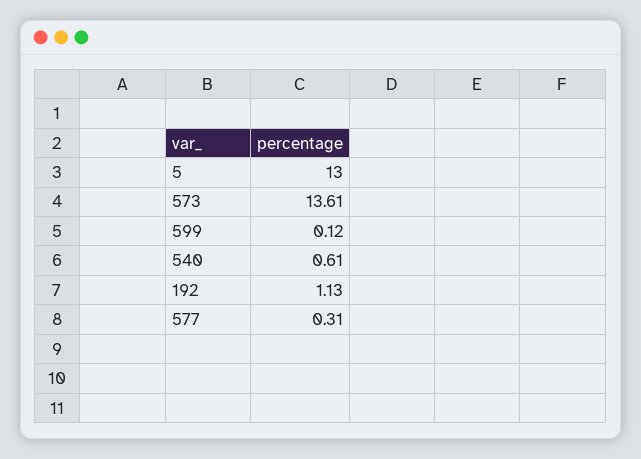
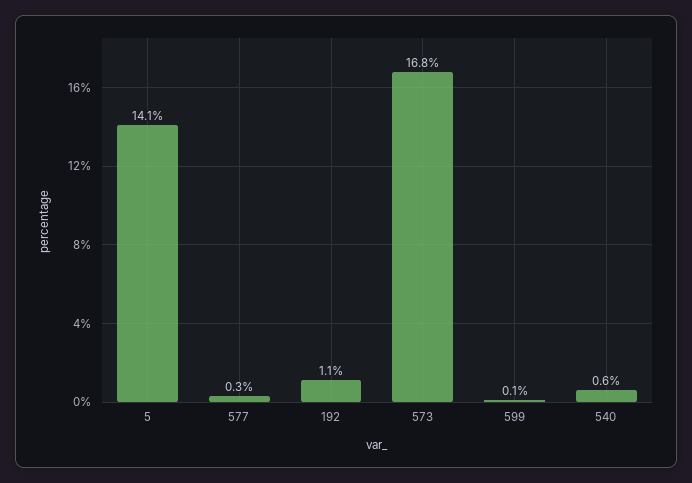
5: 13 -> 14.1
573: 13.61 -> 16.8

